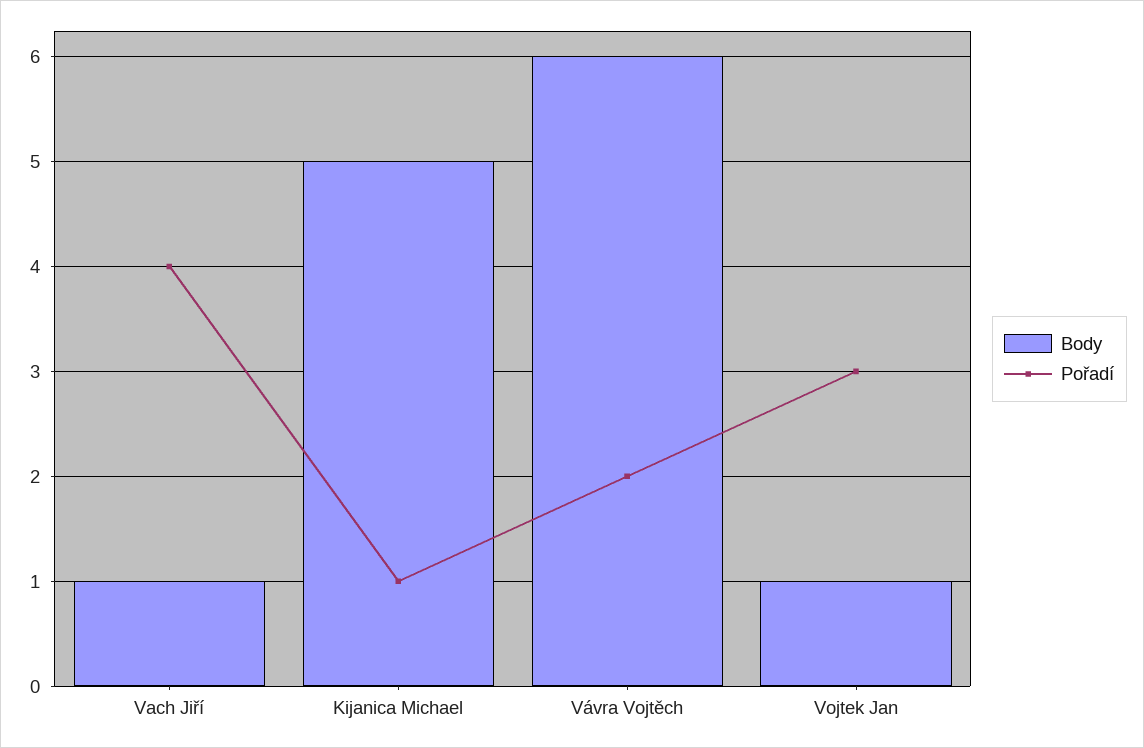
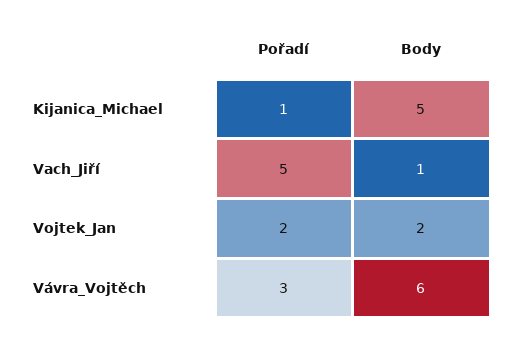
Pořadí, Vach Jiří: 4 -> 5
Pořadí, Vávra Vojtěch: 2 -> 3
Body, Vojtek Jan: 1 -> 2
Pořadí, Vojtek Jan: 3 -> 2

